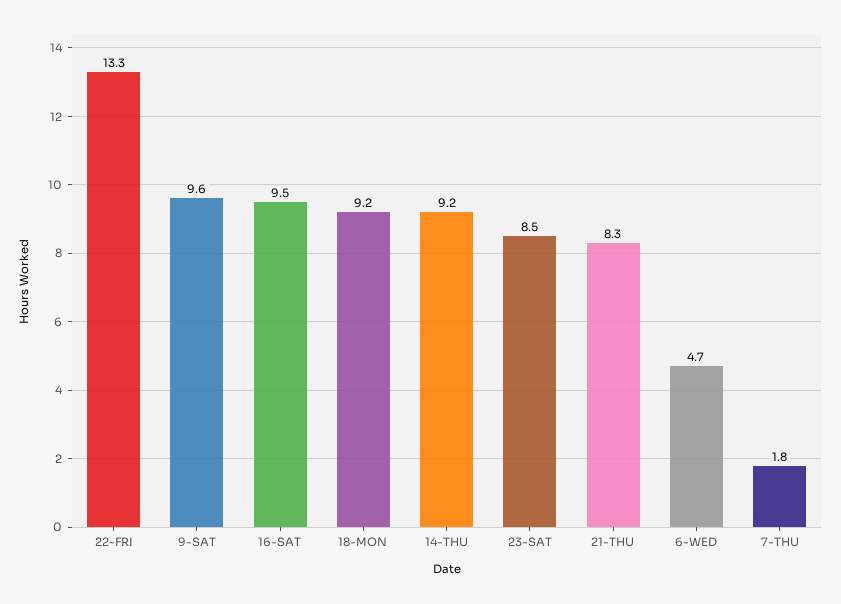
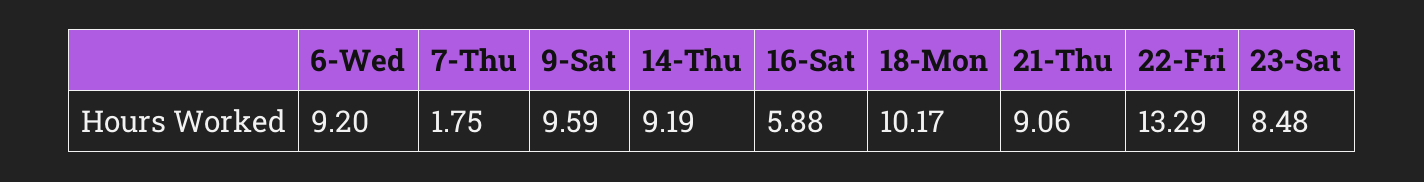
16-SAT: 9.5 -> 5.88
18-MON: 9.2 -> 10.17
21-THU: 8.3 -> 9.06
6-WED: 4.7 -> 9.2

